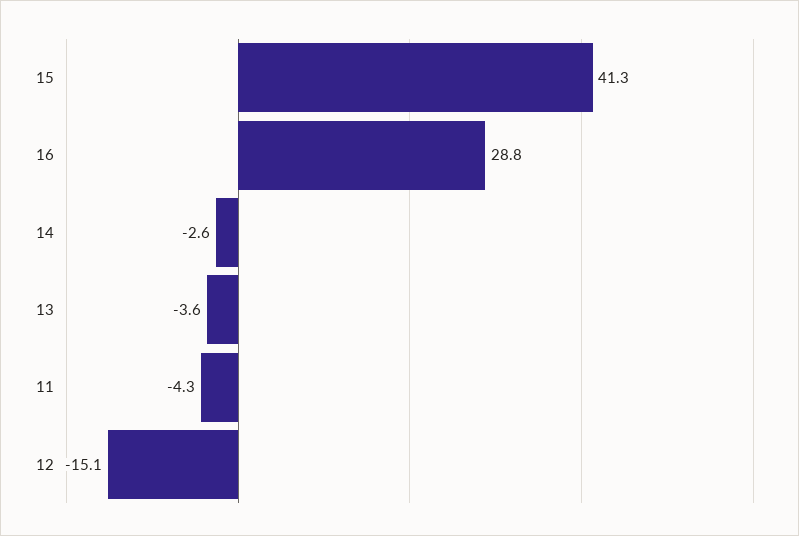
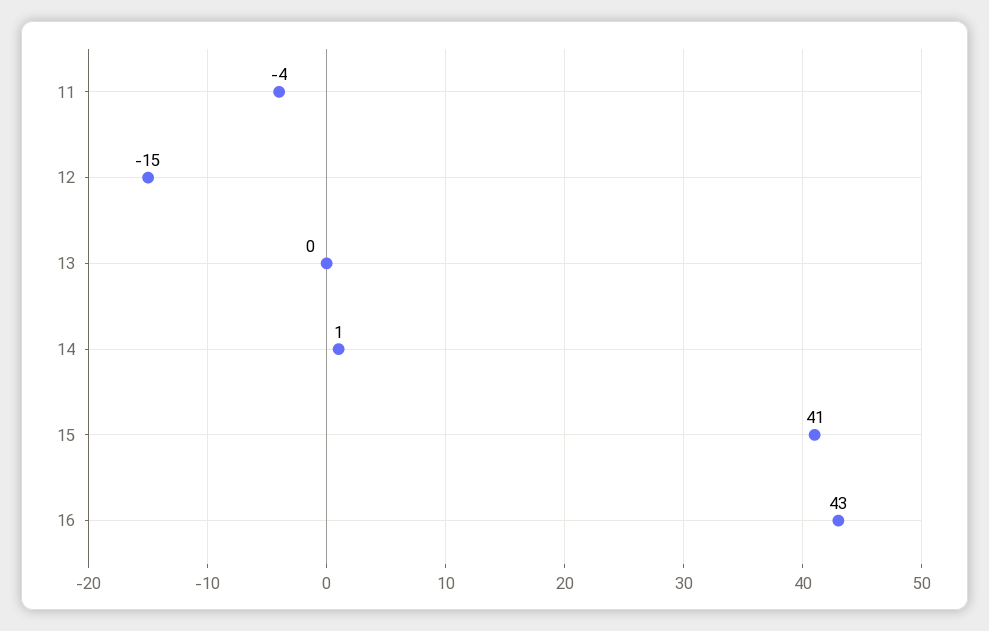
16: 28.8 -> 43
14: -2.6 -> 1
13: -3.6 -> 0

